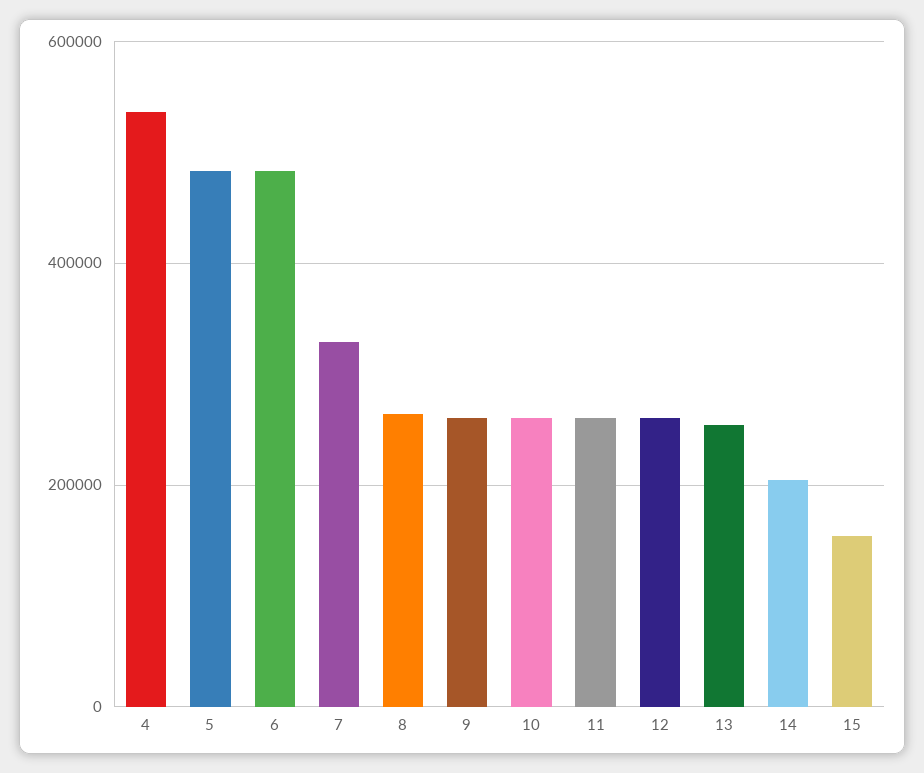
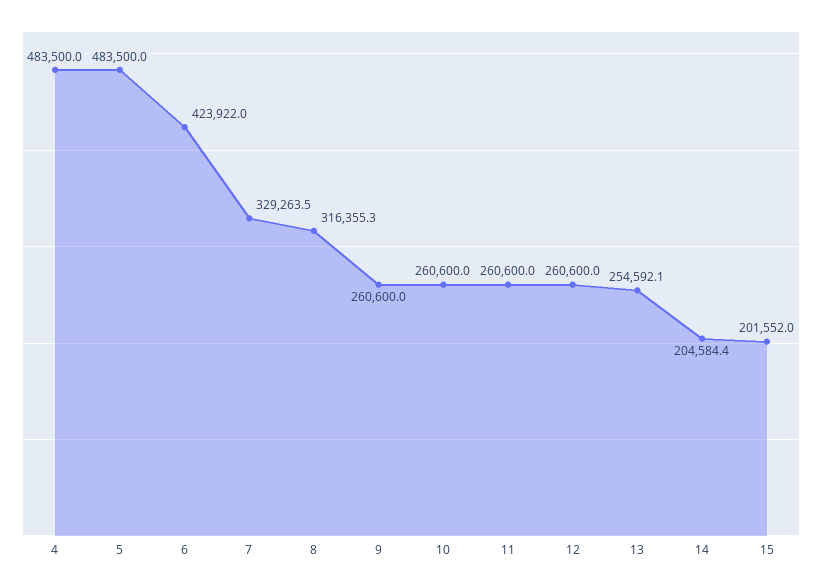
4: 540000 -> 483500
6: 480000 -> 423922
8: 260000 -> 316355.3
15: 160000 -> 201552

